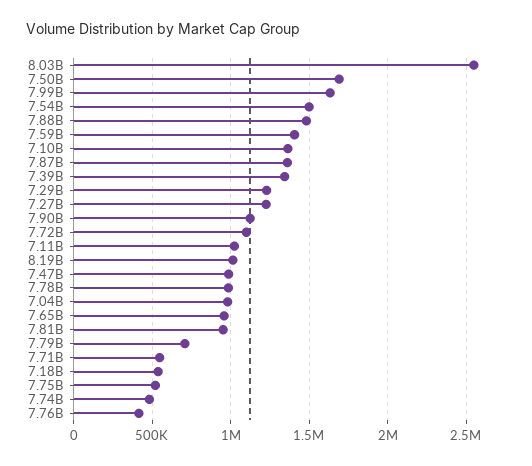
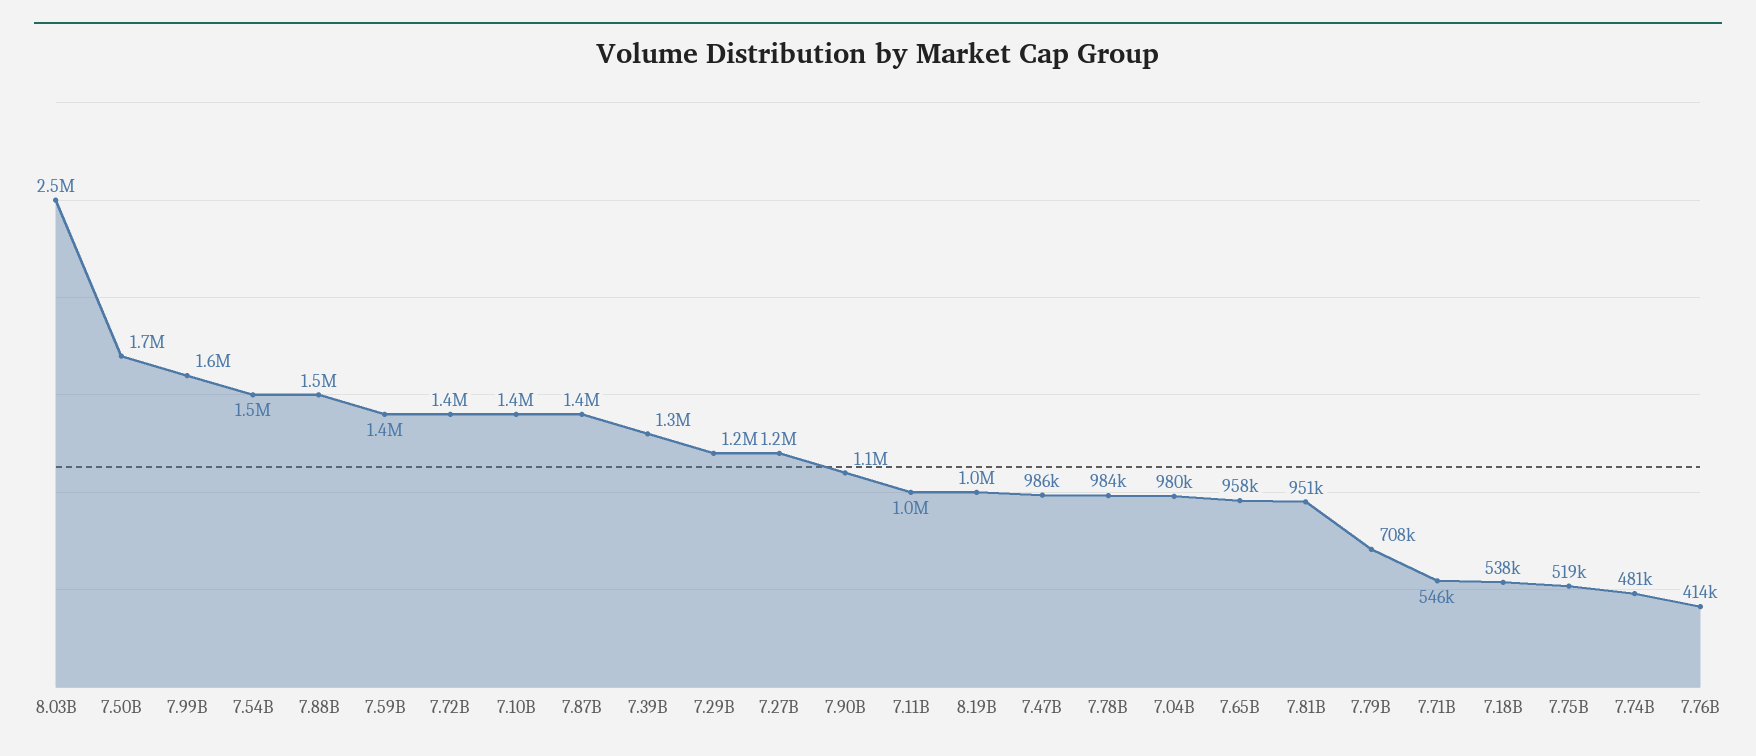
7.72B: 1100000 -> 1400000

